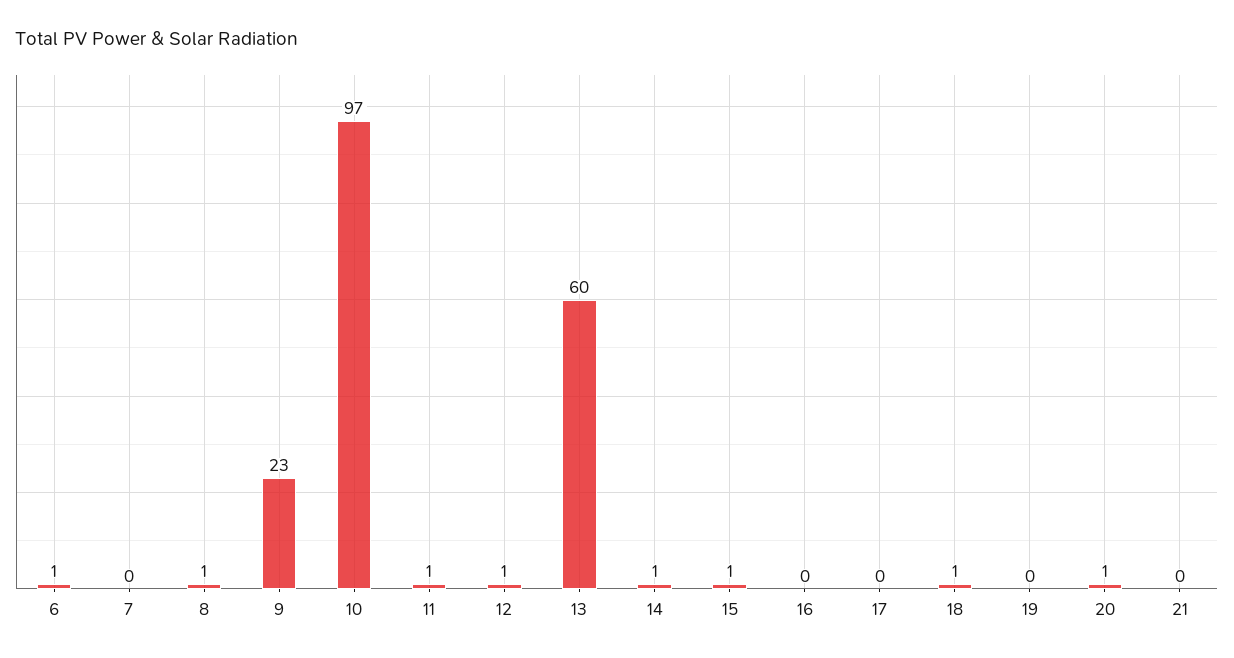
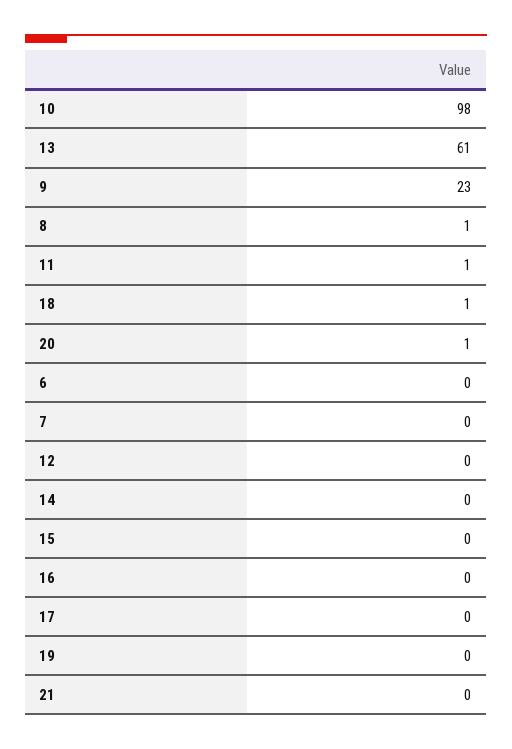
6: 1 -> 0
10: 97 -> 98
12: 1 -> 0
13: 60 -> 61
14: 1 -> 0
15: 1 -> 0

